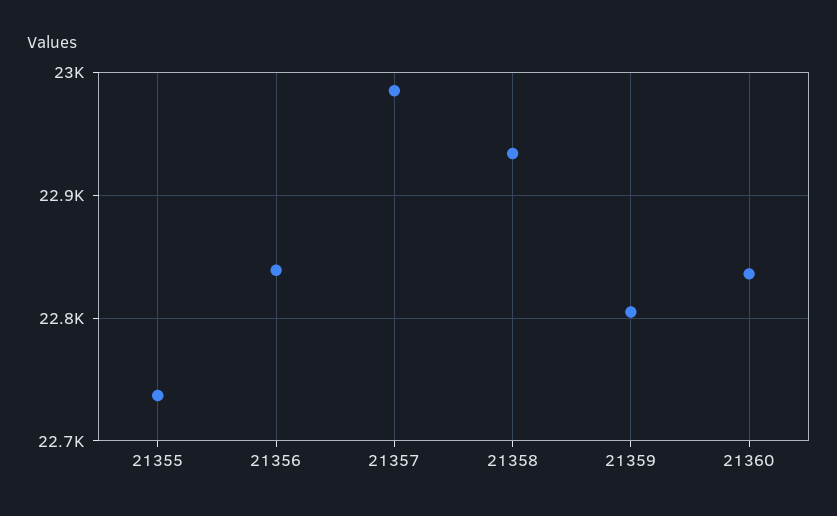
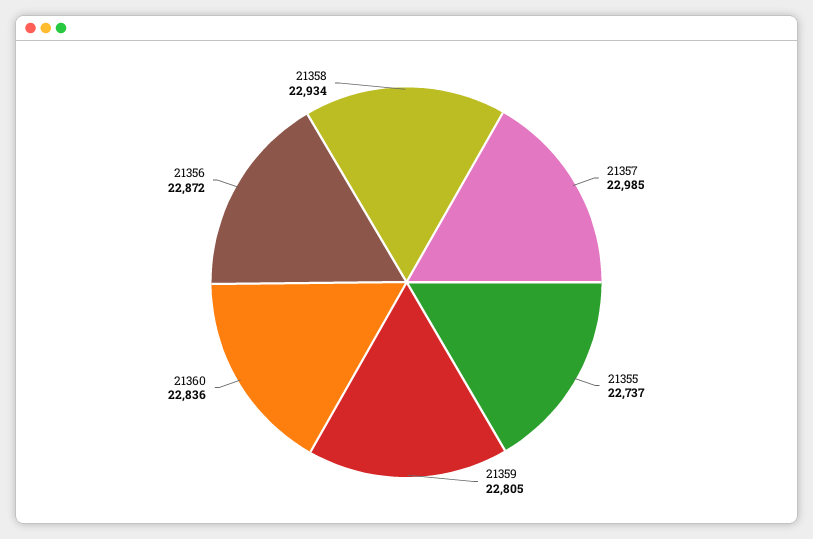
21356: 22840 -> 22872

